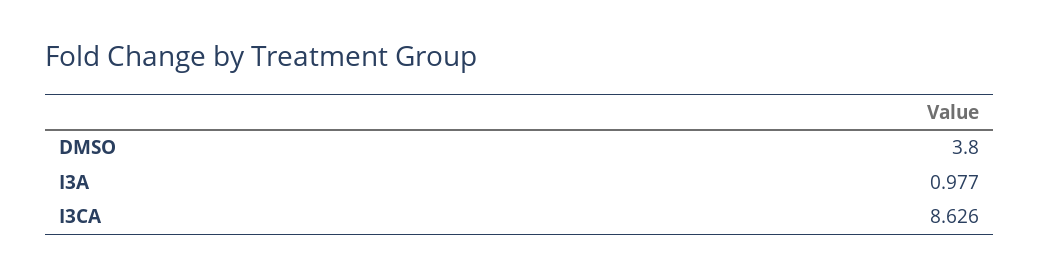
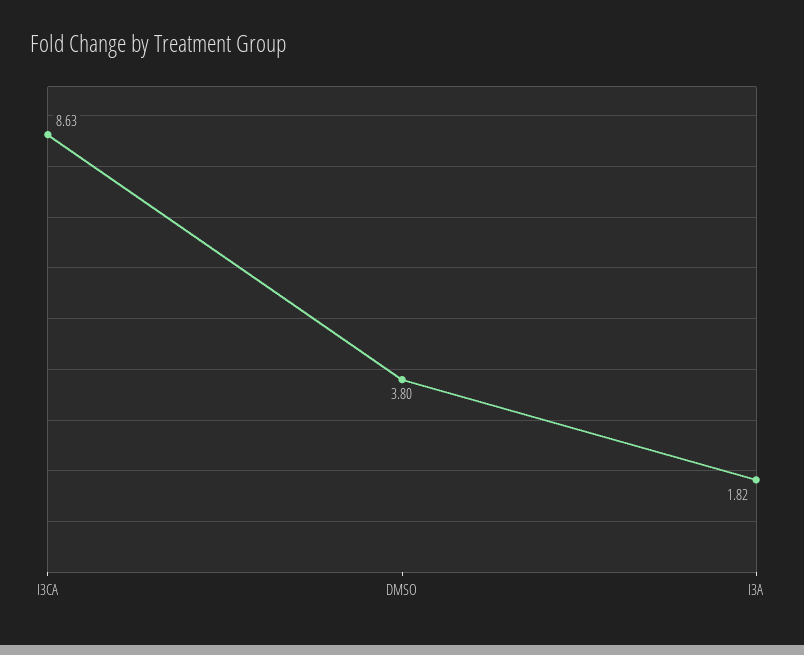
I3A: 0.977 -> 1.82

